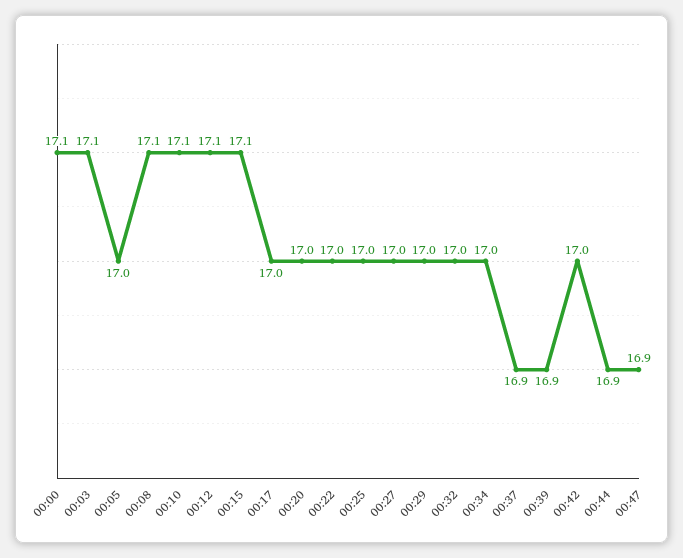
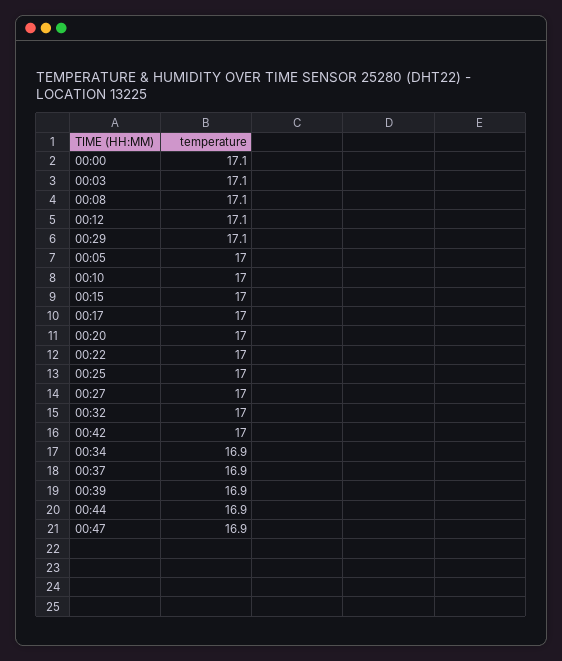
00:10: 17.1 -> 17
00:15: 17.1 -> 17
00:29: 17 -> 17.1
00:34: 17 -> 16.9

